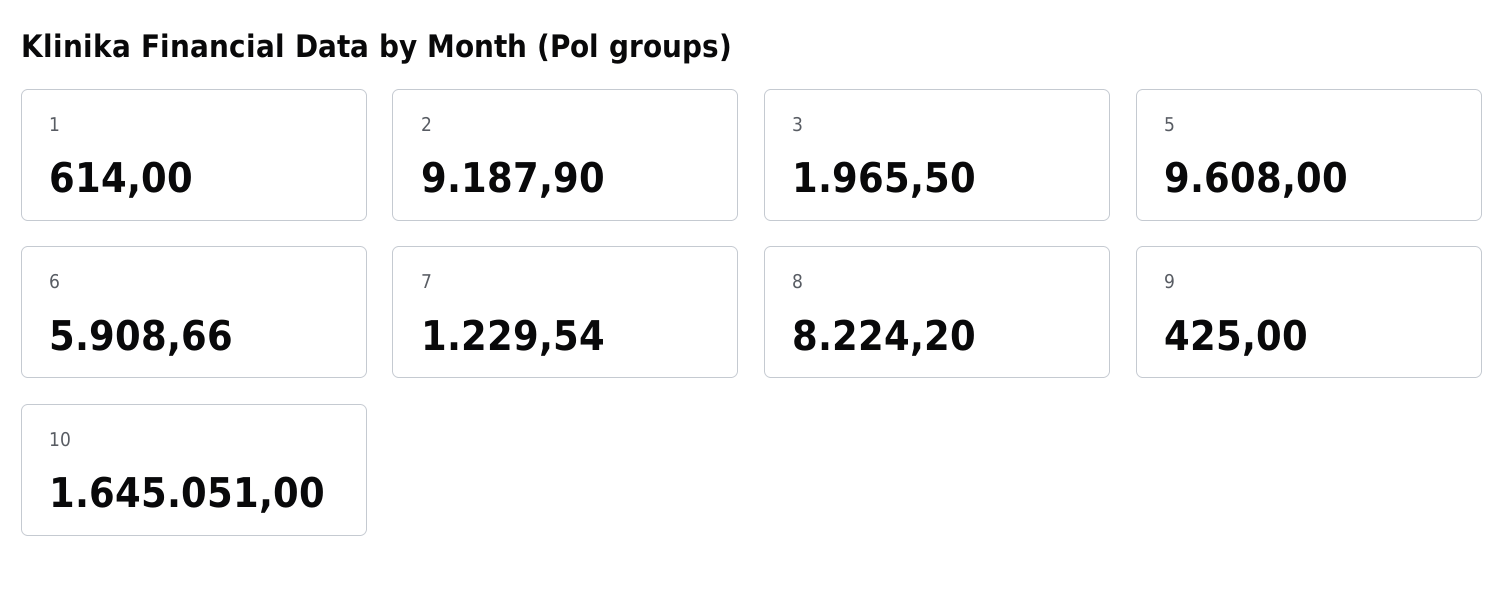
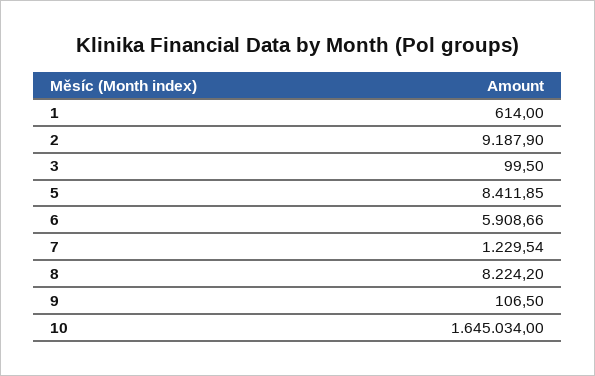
3: 1965.5 -> 99.5
5: 9608 -> 8411.85
9: 425 -> 106.5
10: 1645051 -> 1645034

